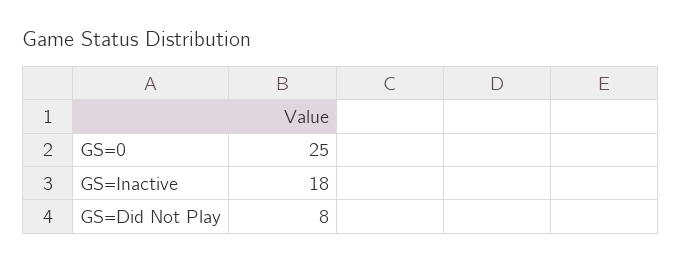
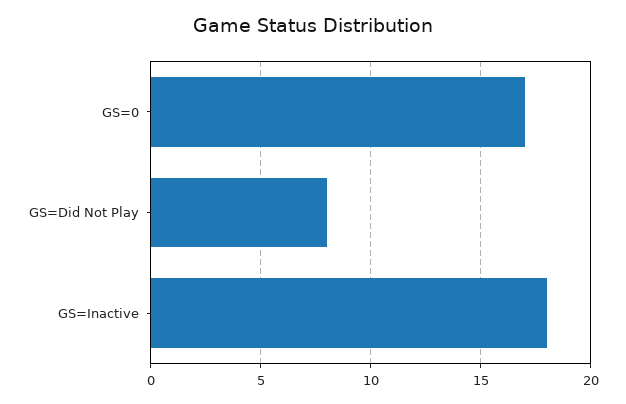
GS=0: 25 -> 17

